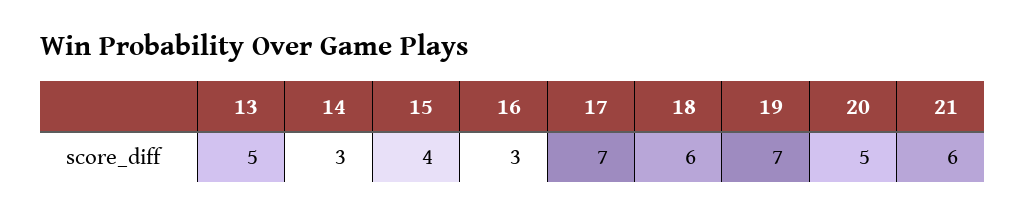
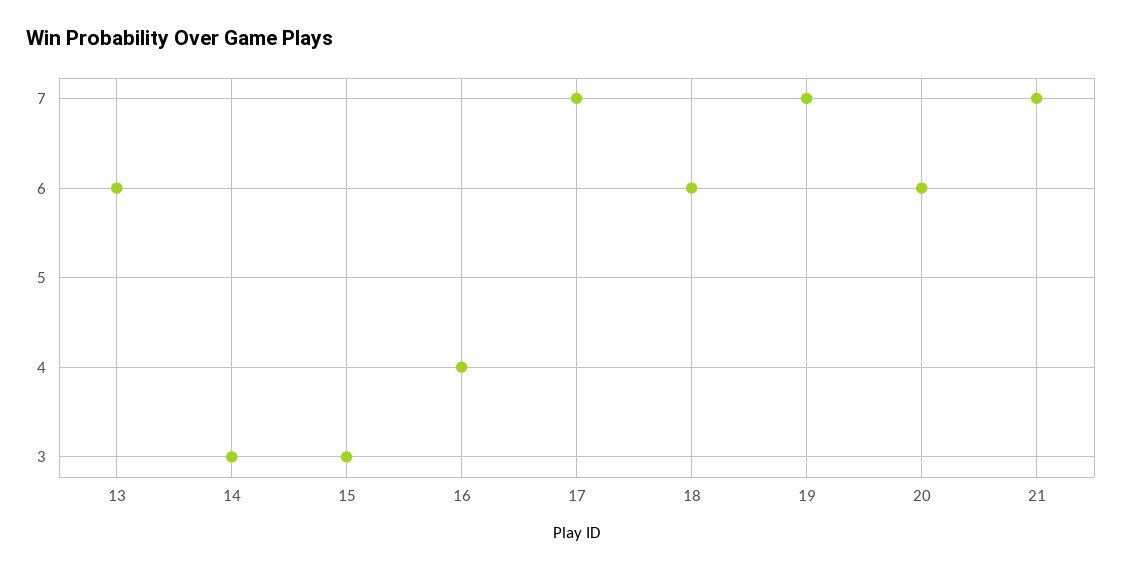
13: 5 -> 6
15: 4 -> 3
16: 3 -> 4
20: 5 -> 6
21: 6 -> 7

